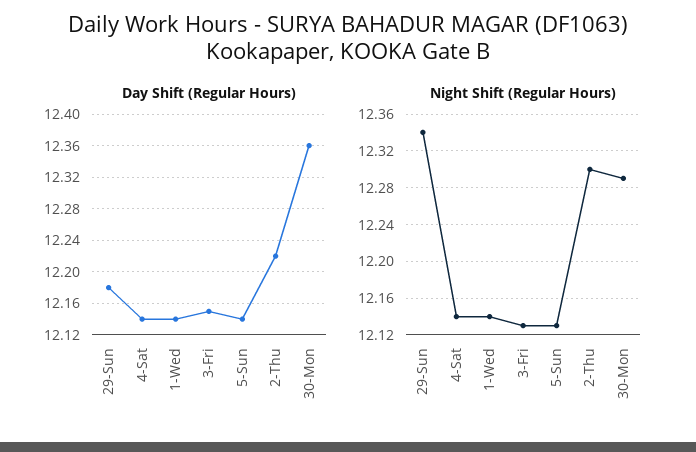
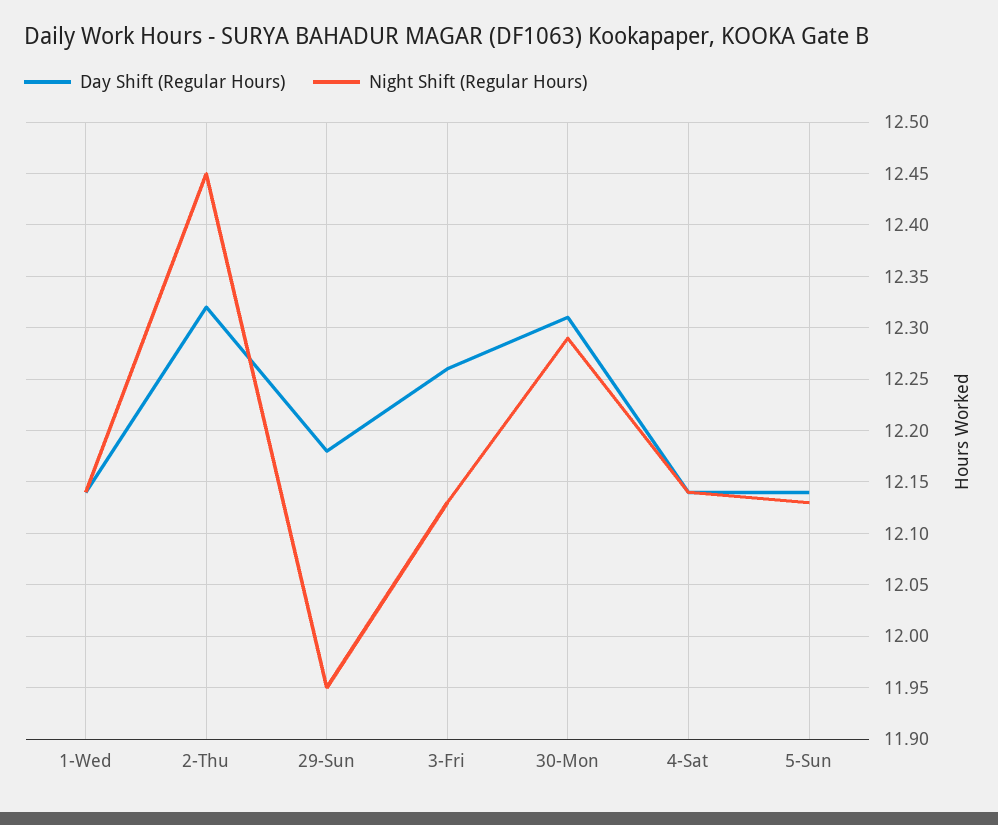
Day Shift (Regular Hours), 3-Fri: 12.15 -> 12.26
Day Shift (Regular Hours), 2-Thu: 12.22 -> 12.32
Day Shift (Regular Hours), 30-Mon: 12.36 -> 12.31
Night Shift (Regular Hours), 29-Sun: 12.34 -> 11.95
Night Shift (Regular Hours), 2-Thu: 12.3 -> 12.45

